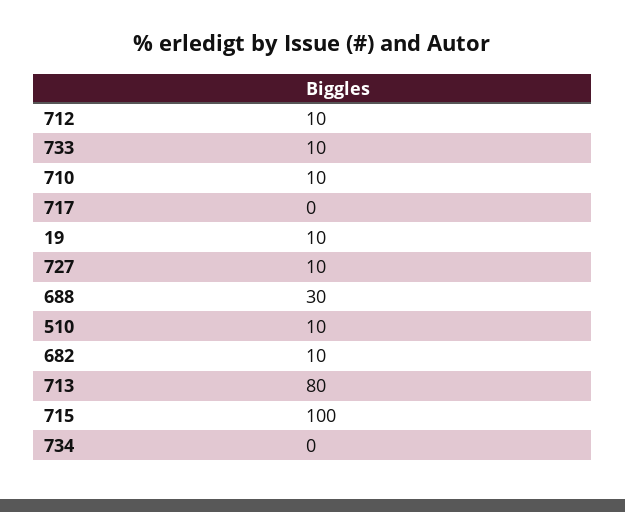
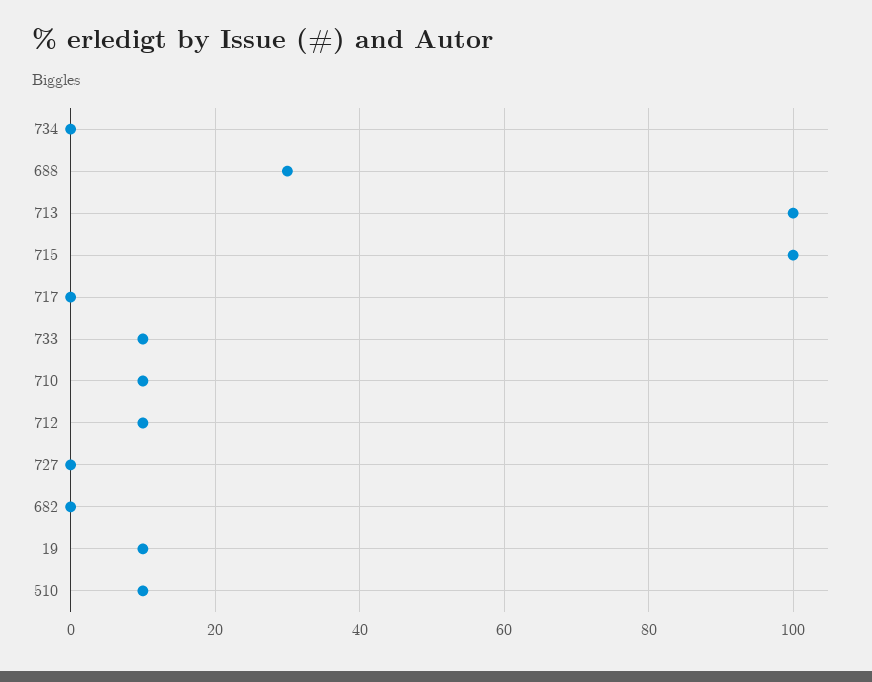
727: 10 -> 0
682: 10 -> 0
713: 80 -> 100

